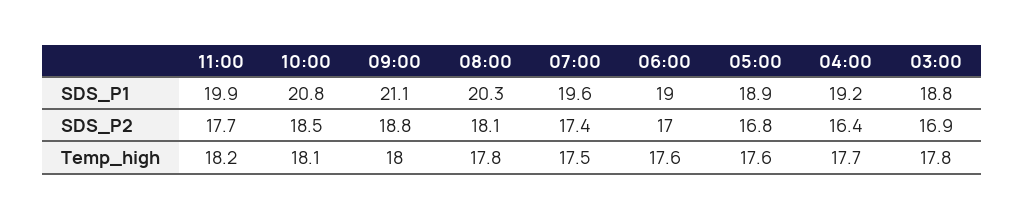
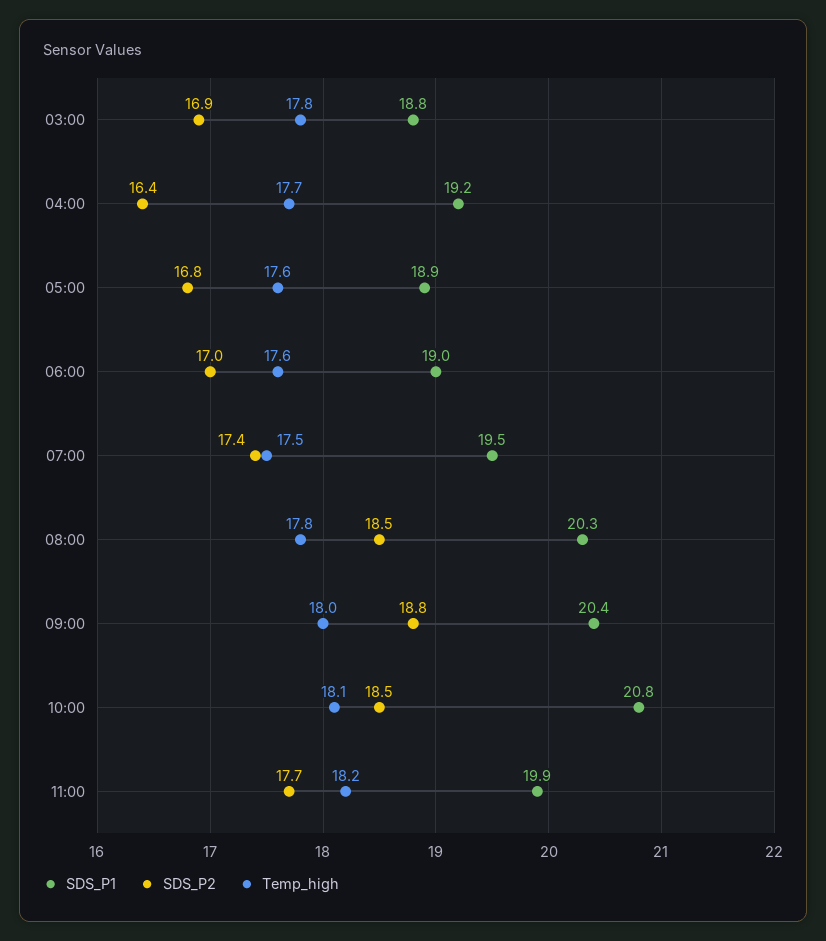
SDS_P1, 09:00: 21.1 -> 20.4
SDS_P1, 07:00: 19.6 -> 19.5
SDS_P2, 08:00: 18.1 -> 18.5

